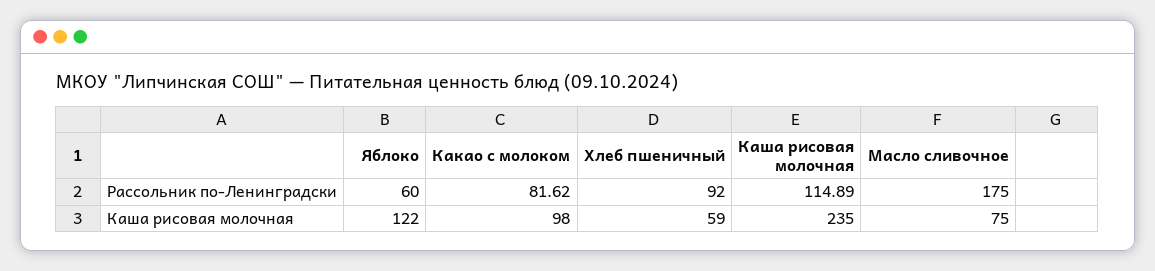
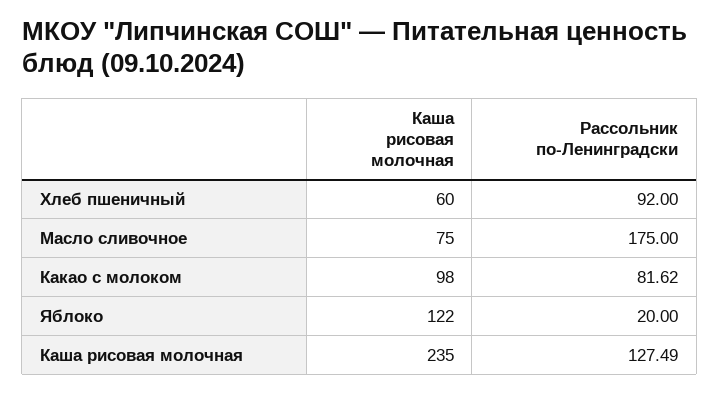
Яблоко, Рассольник по-Ленинградски: 60 -> 20
Каша рисовая молочная, Рассольник по-Ленинградски: 114.89 -> 127.49
Хлеб пшеничный, Каша рисовая молочная: 59 -> 60

